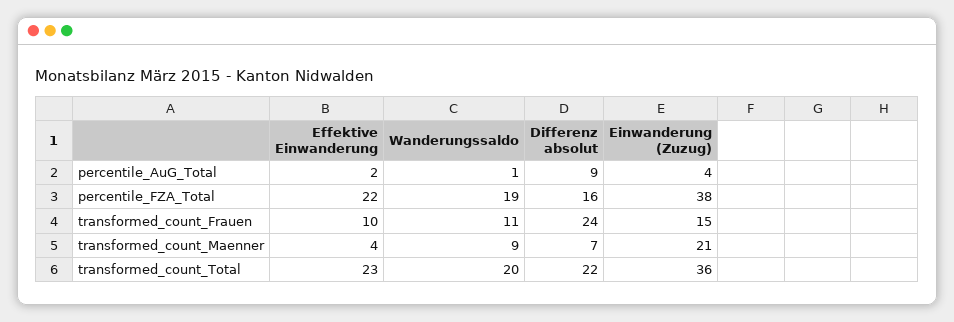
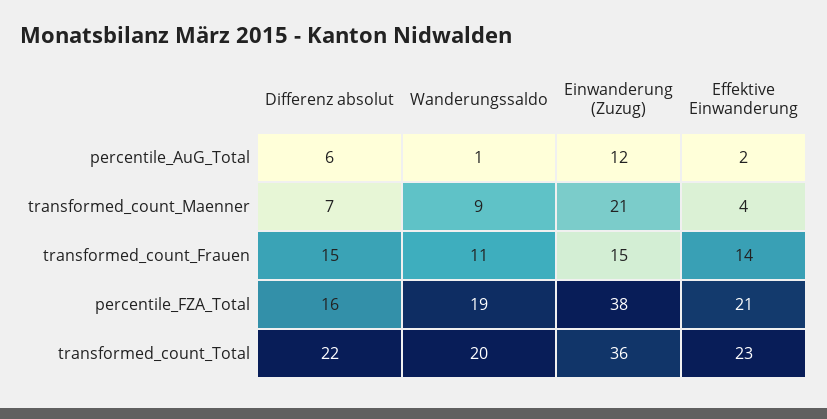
Differenz absolut, percentile_AuG_Total: 9 -> 6
Einwanderung (Zuzug), percentile_AuG_Total: 4 -> 12
Effektive Einwanderung, percentile_FZA_Total: 22 -> 21
Effektive Einwanderung, transformed_count_Frauen: 10 -> 14
Differenz absolut, transformed_count_Frauen: 24 -> 15

